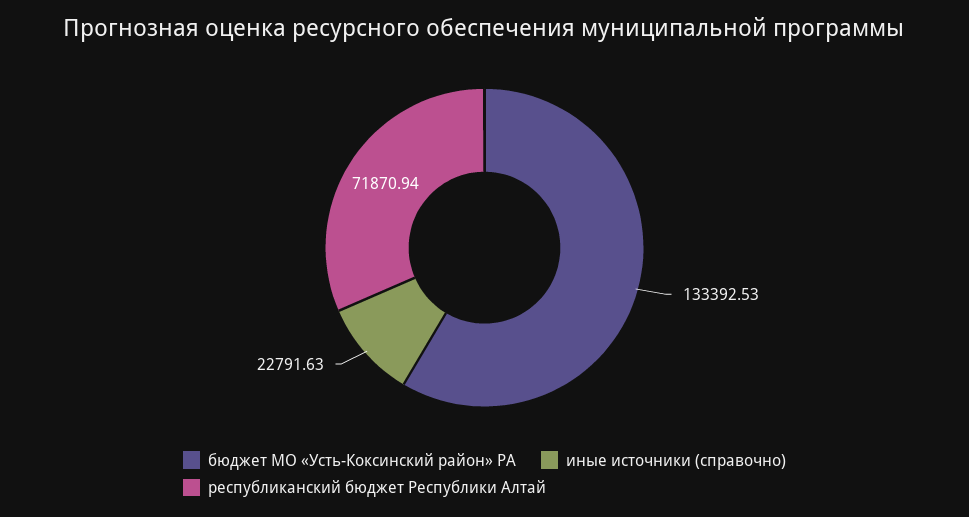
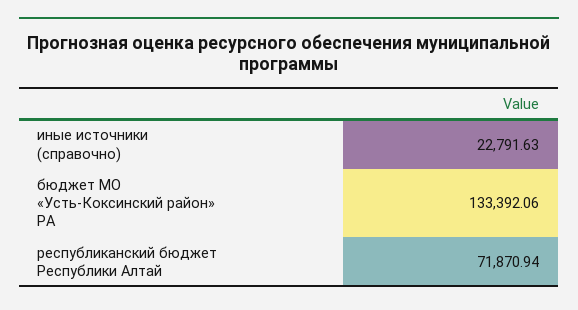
бюджет МО «Усть-Коксинский район» РА: 133392.53 -> 133392.06

